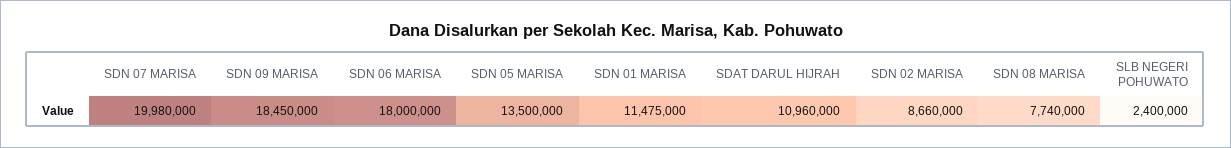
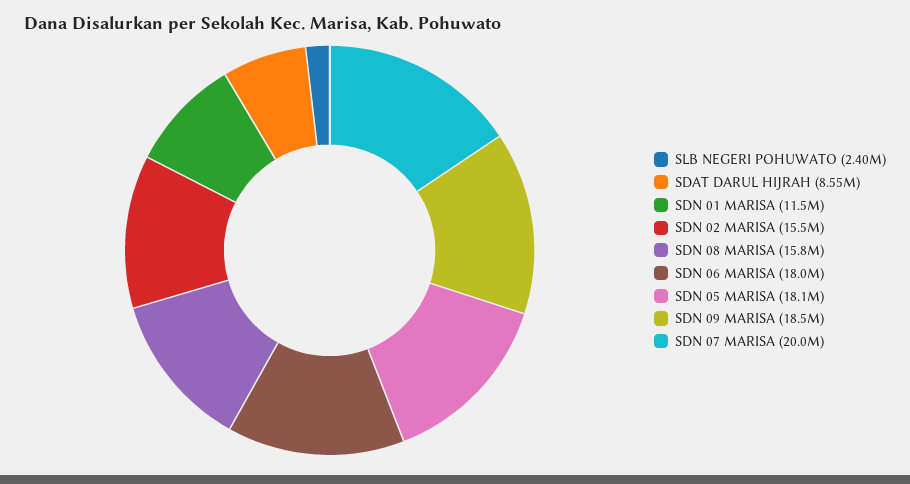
SDN 05 MARISA: 13500000 -> 18100000
SDAT DARUL HIJRAH: 10960000 -> 8550000
SDN 02 MARISA: 8660000 -> 15500000
SDN 08 MARISA: 7740000 -> 15800000

